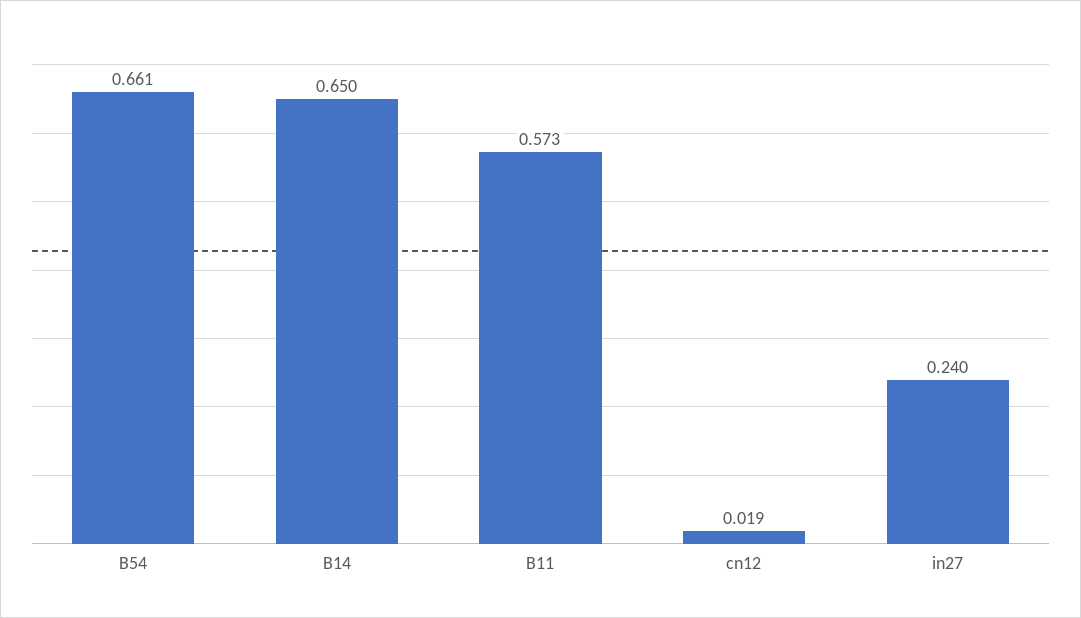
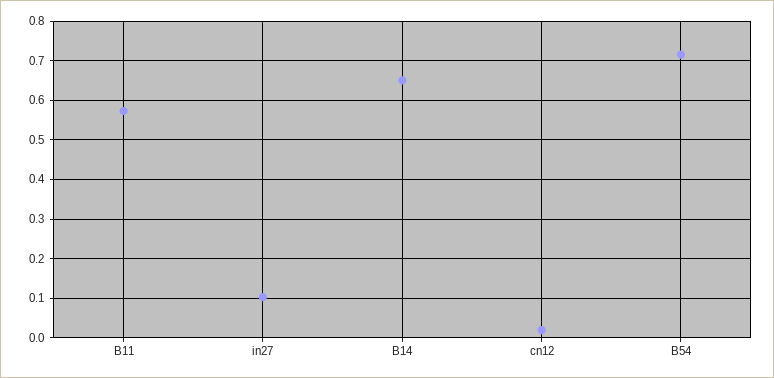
B54: 0.661 -> 0.72
in27: 0.24 -> 0.1

